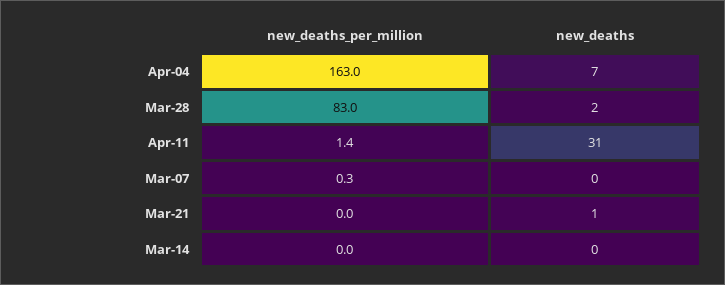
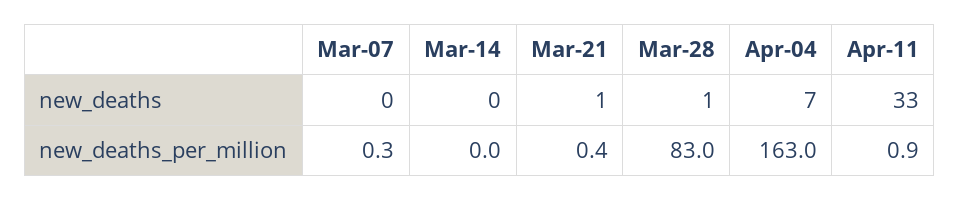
new_deaths, Mar-28: 2 -> 1
new_deaths_per_million, Apr-11: 1.4 -> 0.9
new_deaths, Apr-11: 31 -> 33
new_deaths_per_million, Mar-21: 0 -> 0.4

